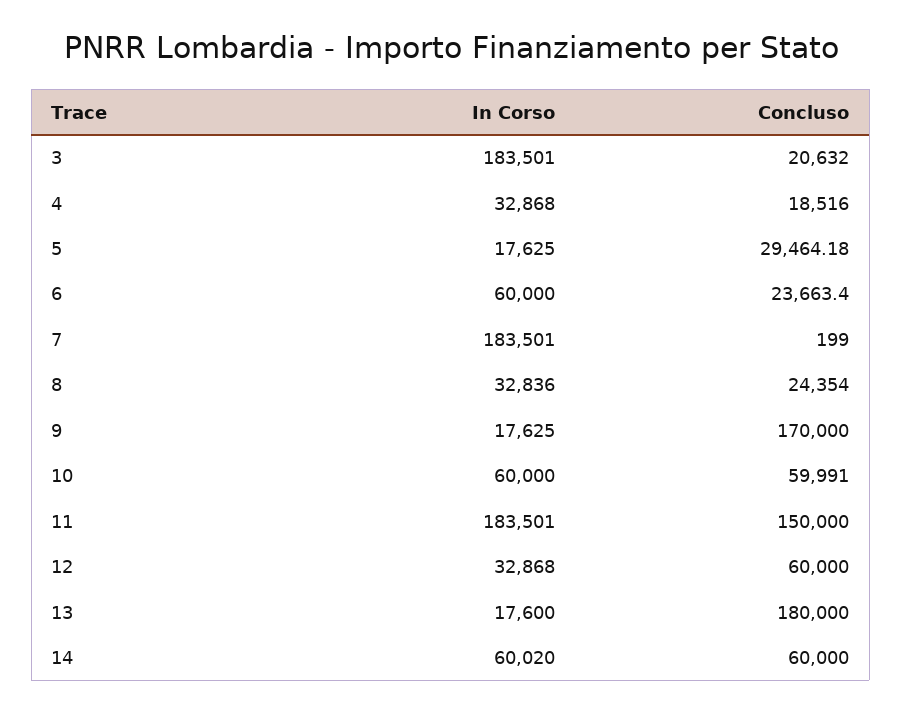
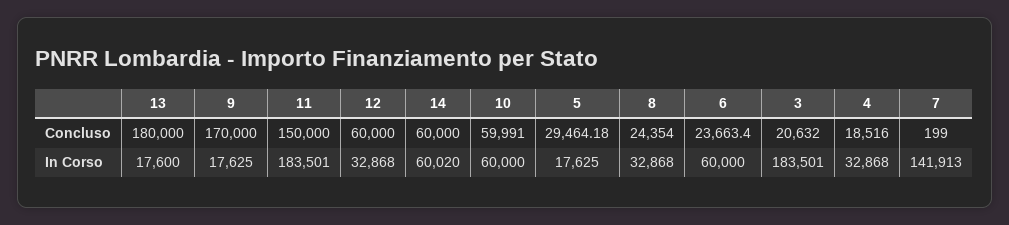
In Corso, 7: 183501 -> 141913
In Corso, 8: 32836 -> 32868

